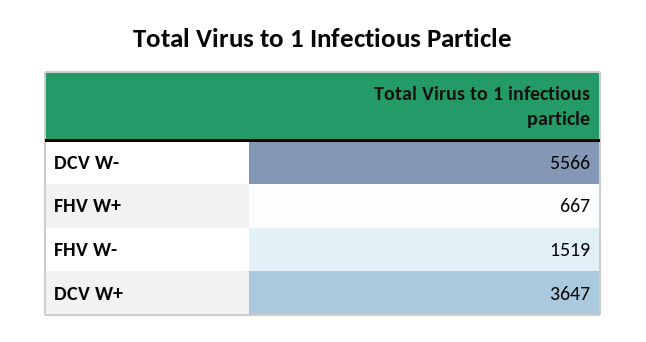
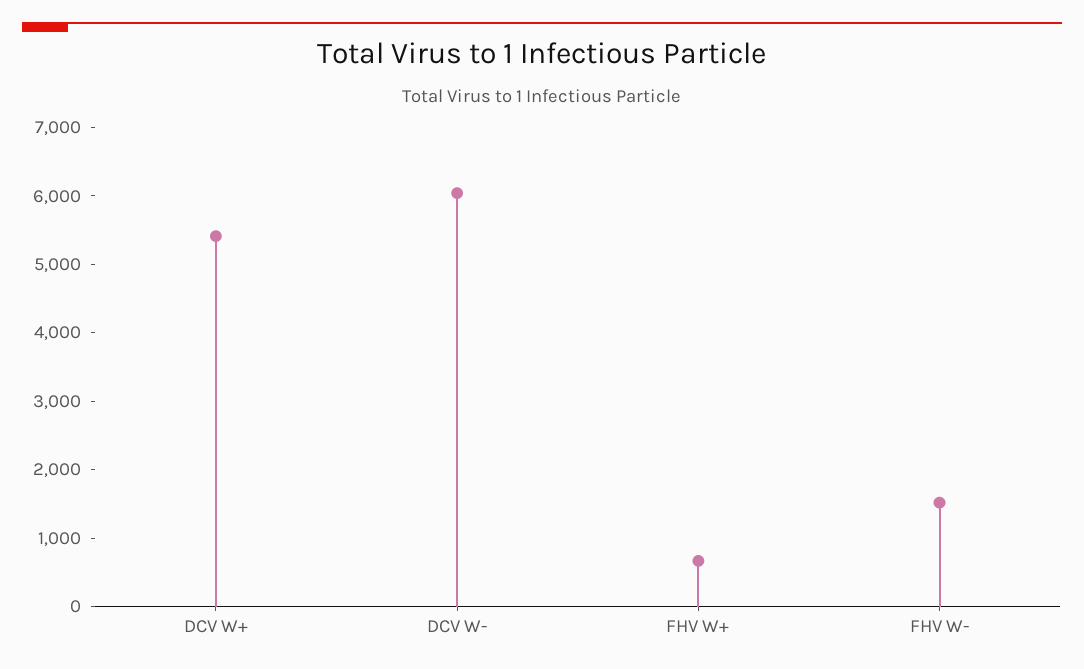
DCV W-: 5566 -> 6000
DCV W+: 3647 -> 5400

